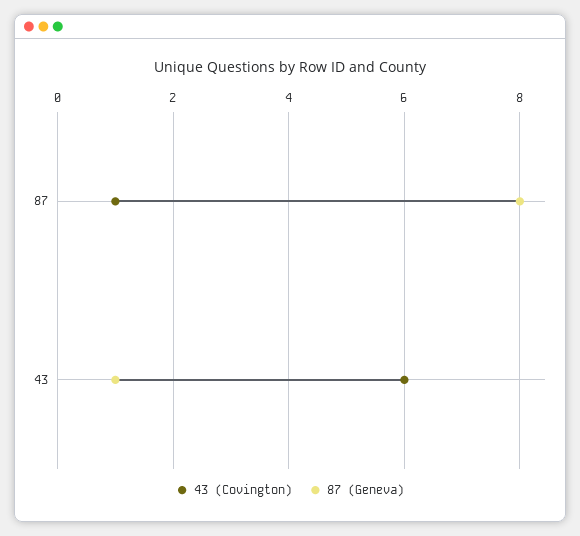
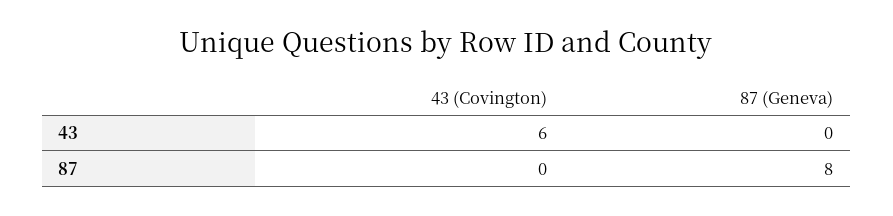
43 (Covington), 87: 1 -> 0
87 (Geneva), 43: 1 -> 0

